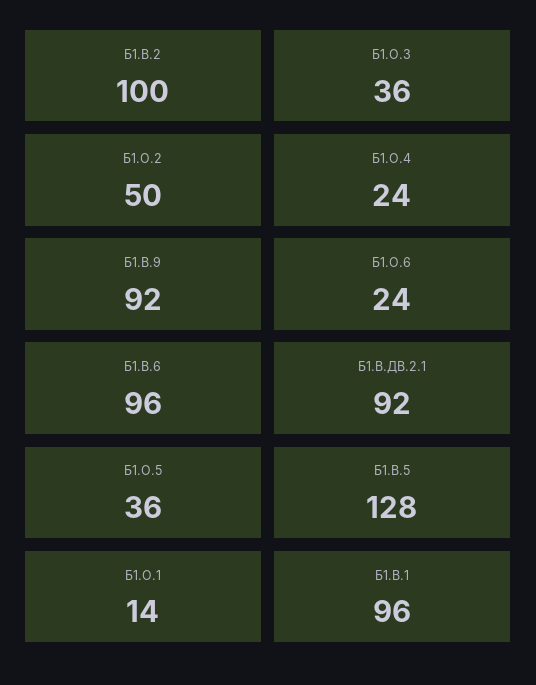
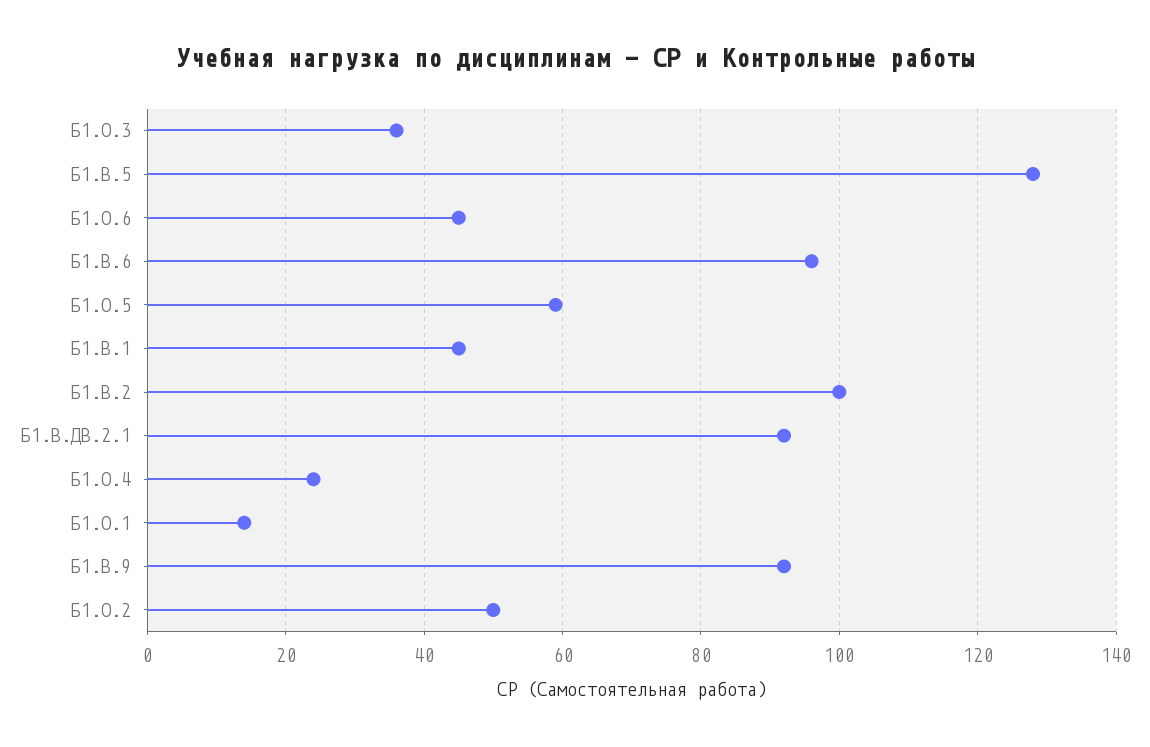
Б1.О.6: 24 -> 45
Б1.О.5: 36 -> 60
Б1.В.1: 96 -> 45

